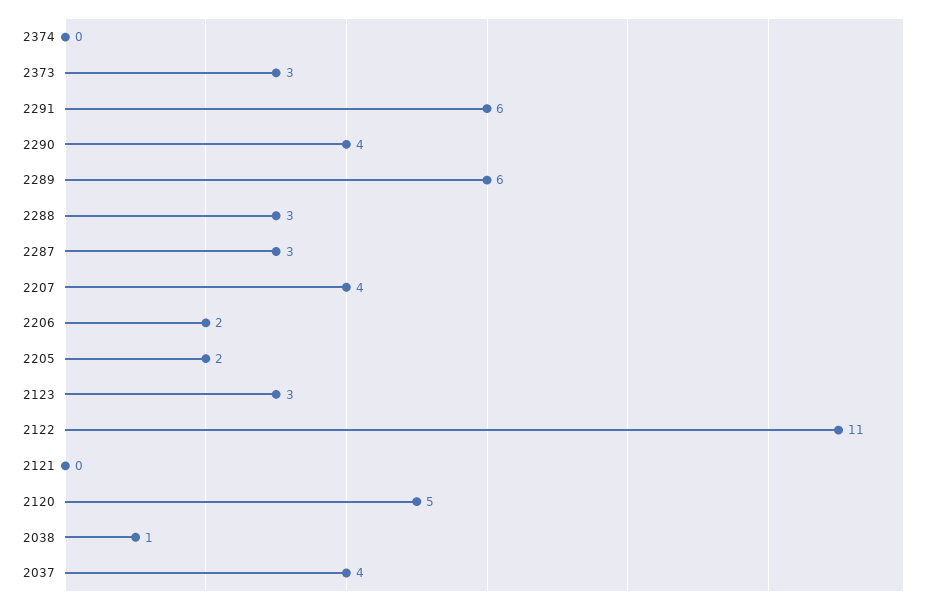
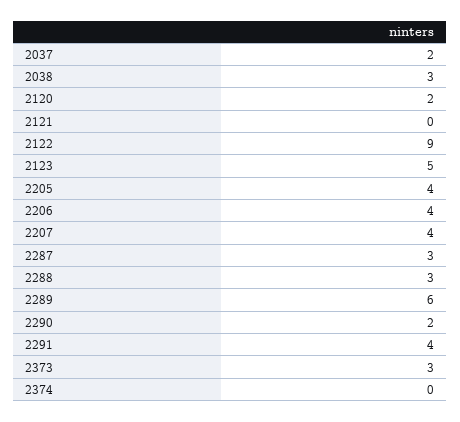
2291: 6 -> 4
2290: 4 -> 2
2206: 2 -> 4
2205: 2 -> 4
2123: 3 -> 5
2122: 11 -> 9
2120: 5 -> 2
2038: 1 -> 3
2037: 4 -> 2

